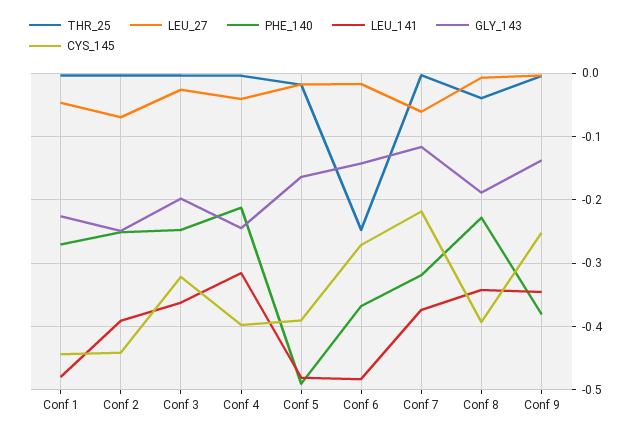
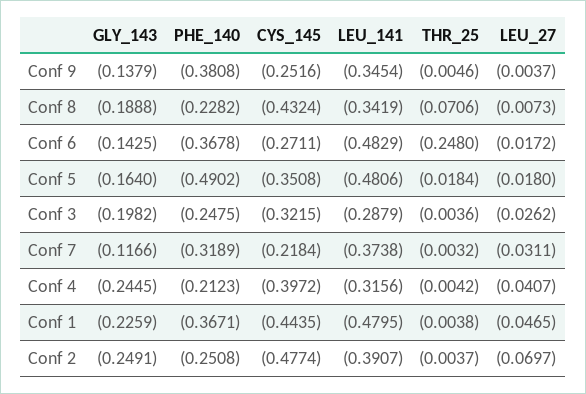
PHE_140, Conf 1: -0.27 -> -0.3671
CYS_145, Conf 2: -0.44 -> -0.4774
LEU_141, Conf 3: -0.36 -> -0.2879
CYS_145, Conf 5: -0.39 -> -0.3508
LEU_27, Conf 7: -0.06 -> -0.0311
THR_25, Conf 8: -0.04 -> -0.0706
CYS_145, Conf 8: -0.39 -> -0.4324

